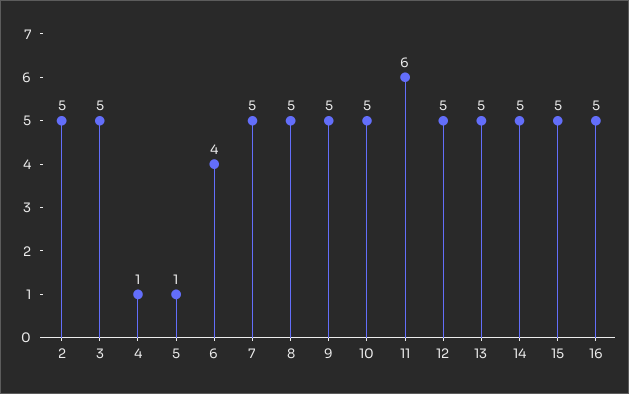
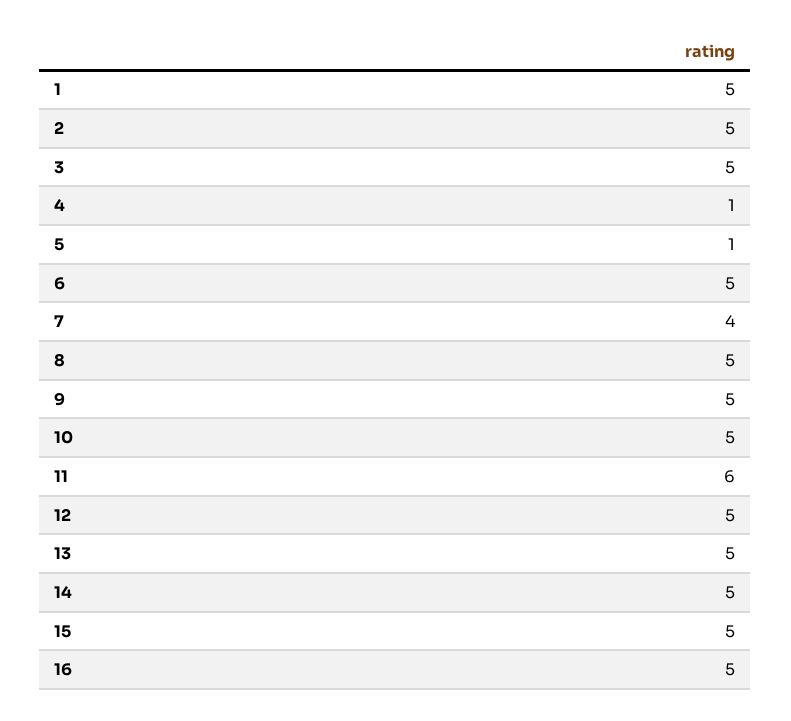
6: 4 -> 5
7: 5 -> 4
1: none -> 5

